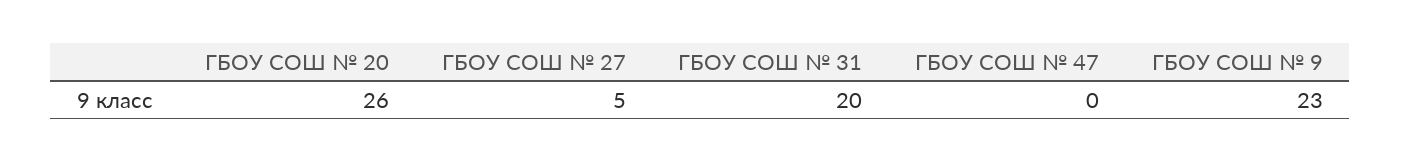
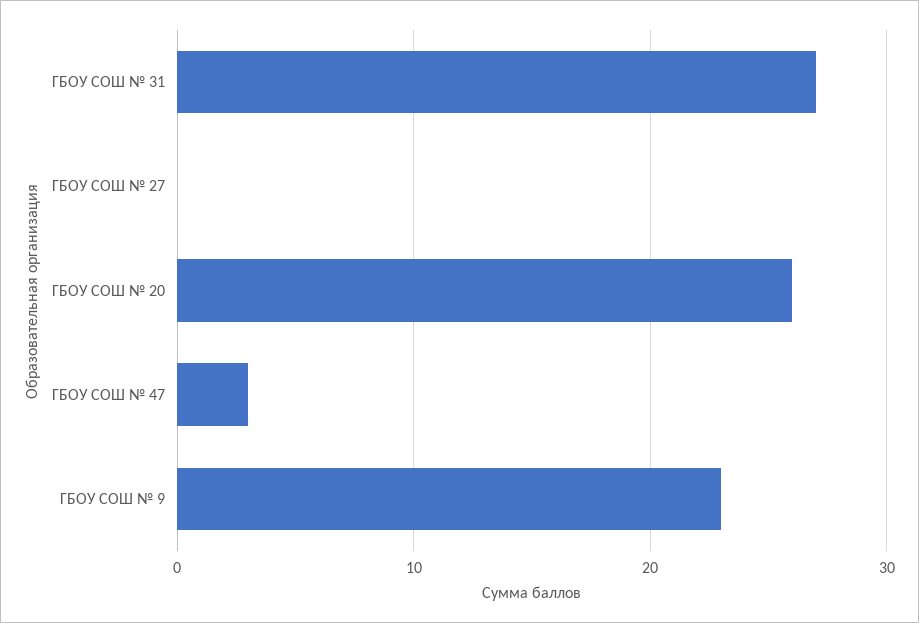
ГБОУ СОШ № 27: 5 -> 0
ГБОУ СОШ № 31: 20 -> 27
ГБОУ СОШ № 47: 0 -> 3

